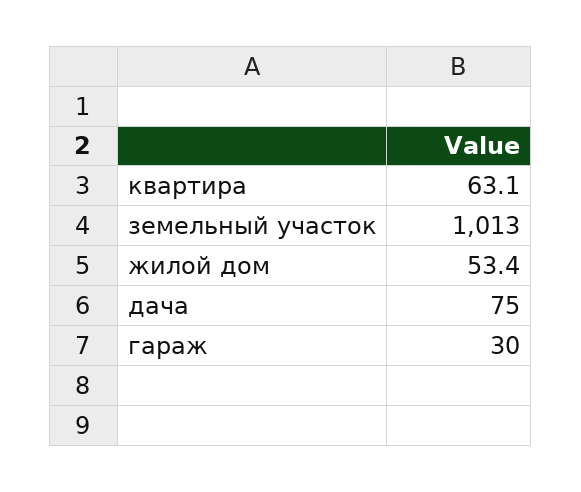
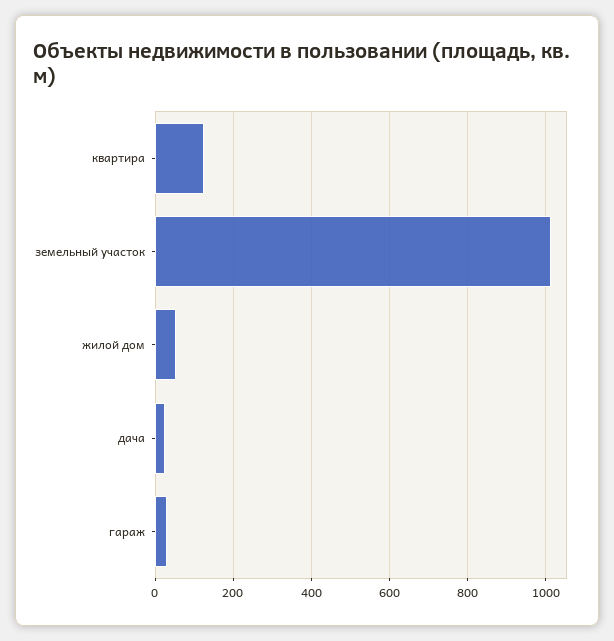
квартира: 63.1 -> 120
дача: 75 -> 20

